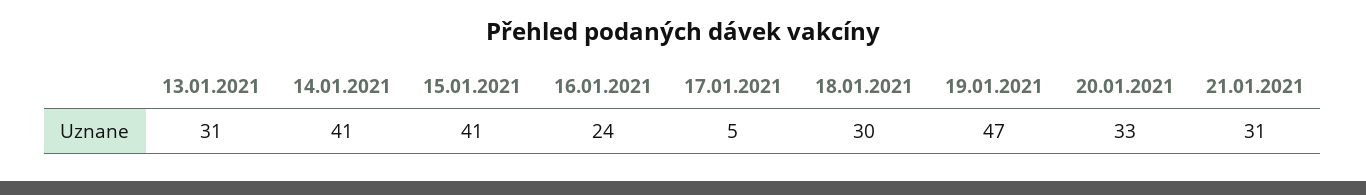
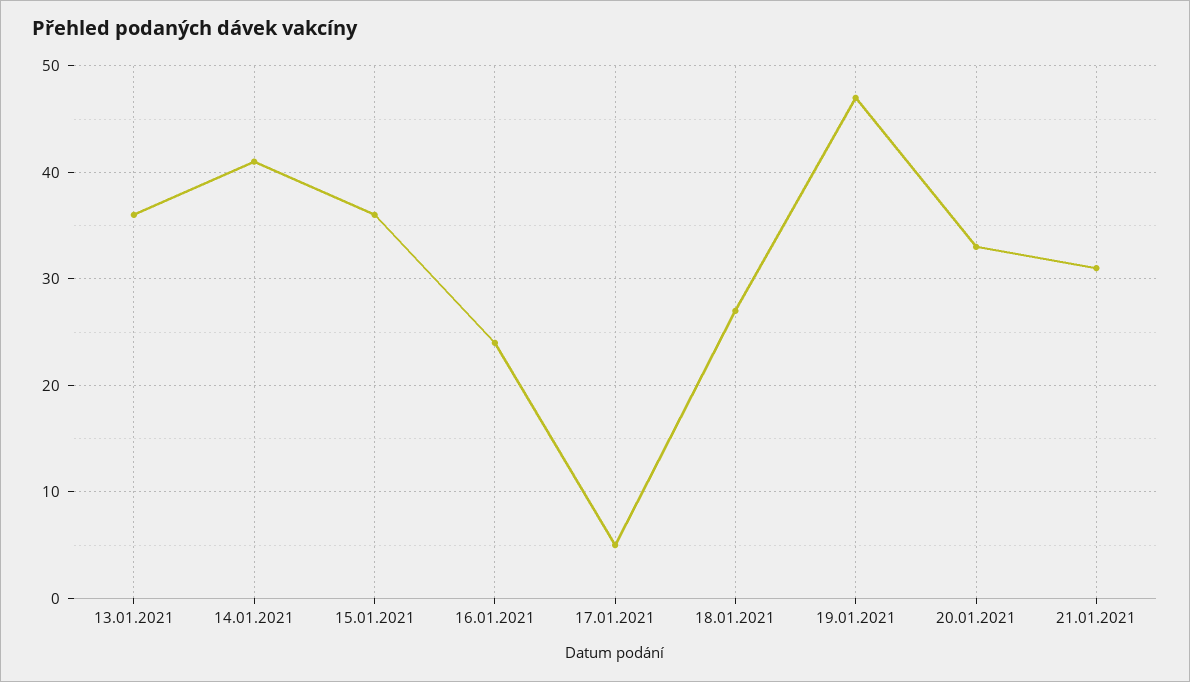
13.01.2021: 31 -> 36
15.01.2021: 41 -> 36
18.01.2021: 30 -> 27

